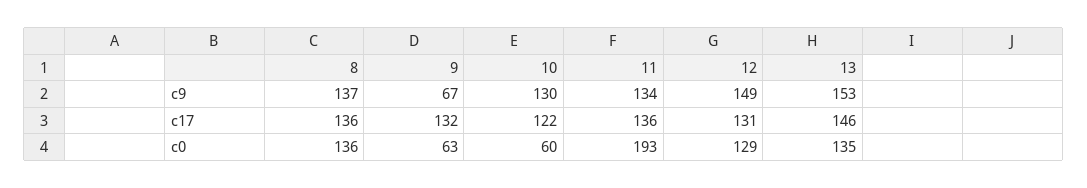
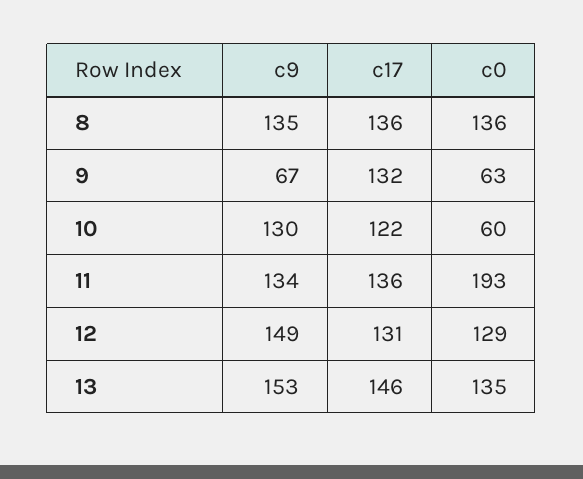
8, c9: 137 -> 135

